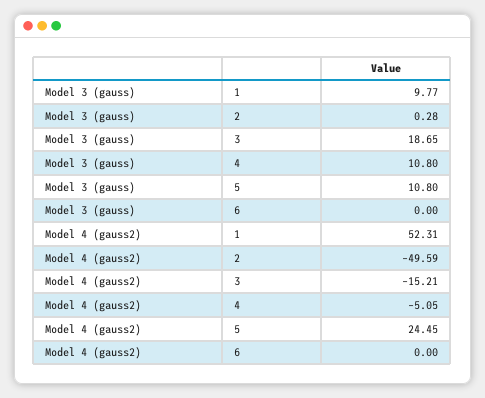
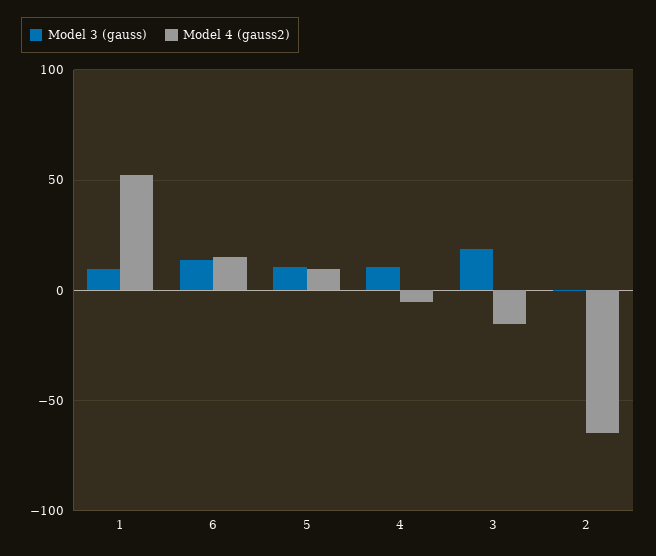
Model 3 (gauss), 6: 0 -> 15
Model 4 (gauss2), 2: -49.59 -> -65
Model 4 (gauss2), 5: 24.45 -> 10
Model 4 (gauss2), 6: 0 -> 15

